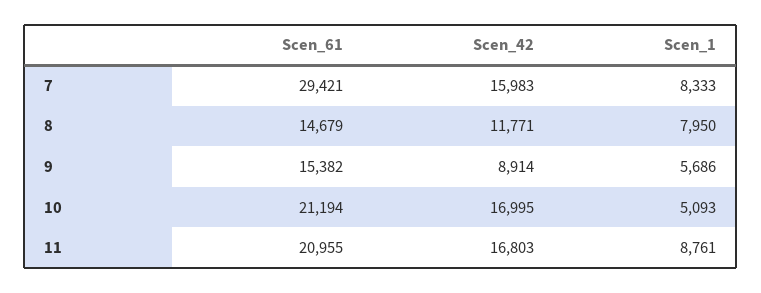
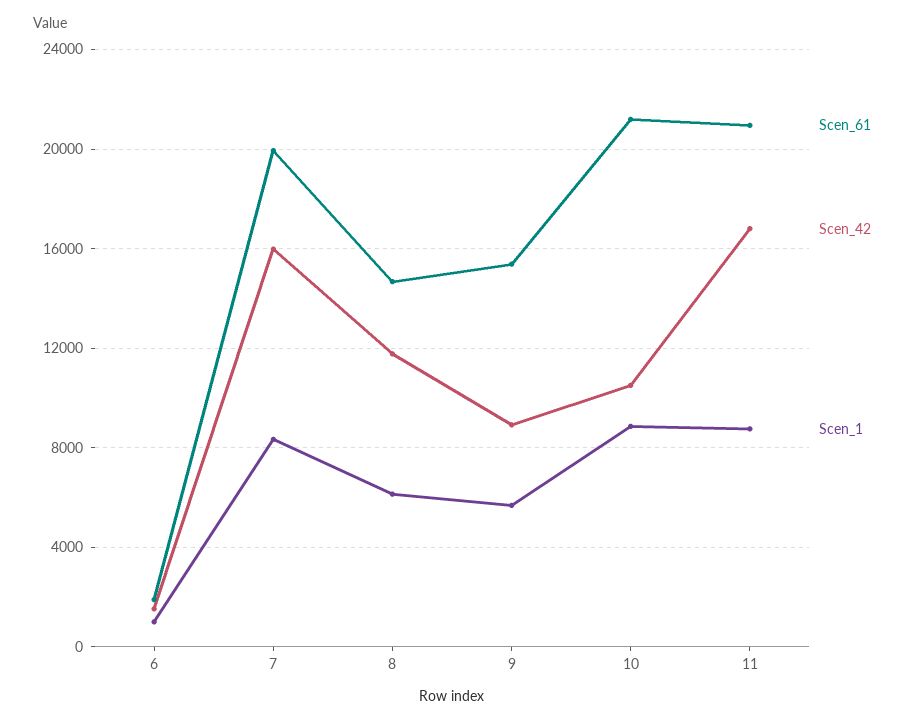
Scen_61, 7: 29421 -> 20000
Scen_1, 8: 7950 -> 6000
Scen_42, 10: 16995 -> 10500
Scen_1, 10: 5093 -> 9000
Scen_61, 6: none -> 2000
Scen_42, 6: none -> 1500
Scen_1, 6: none -> 1000

